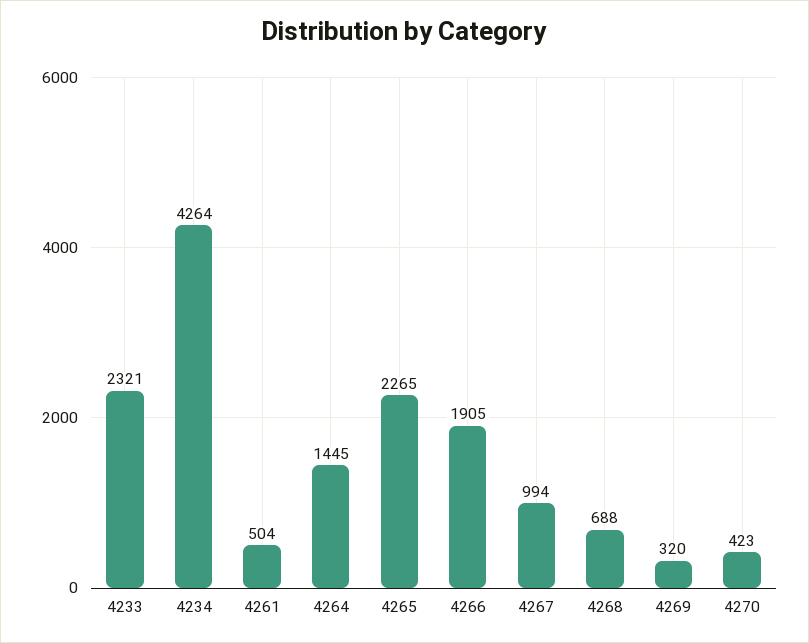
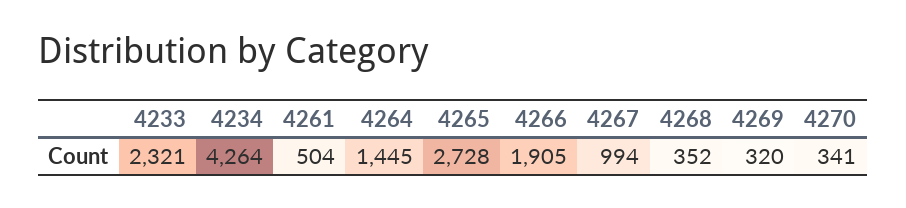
4265: 2265 -> 2728
4268: 688 -> 352
4270: 423 -> 341

